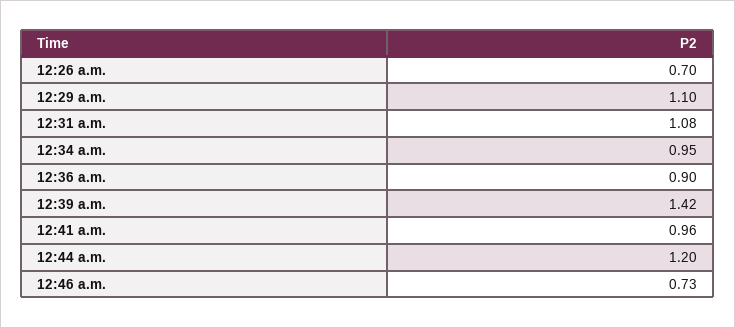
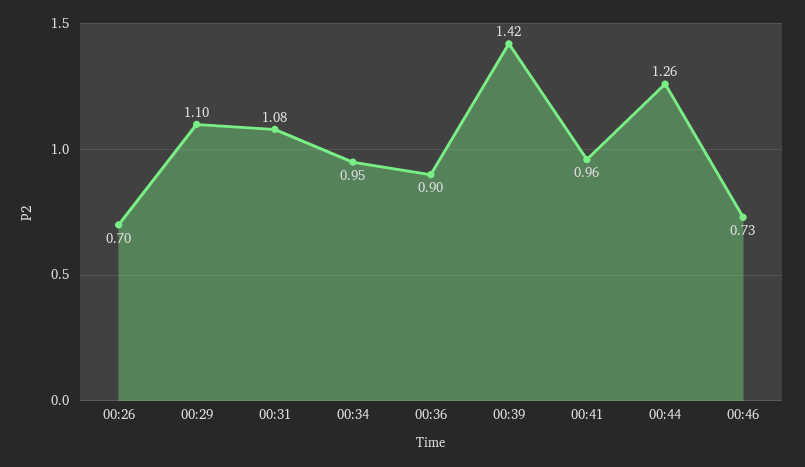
12:44 a.m.: 1.2 -> 1.26

